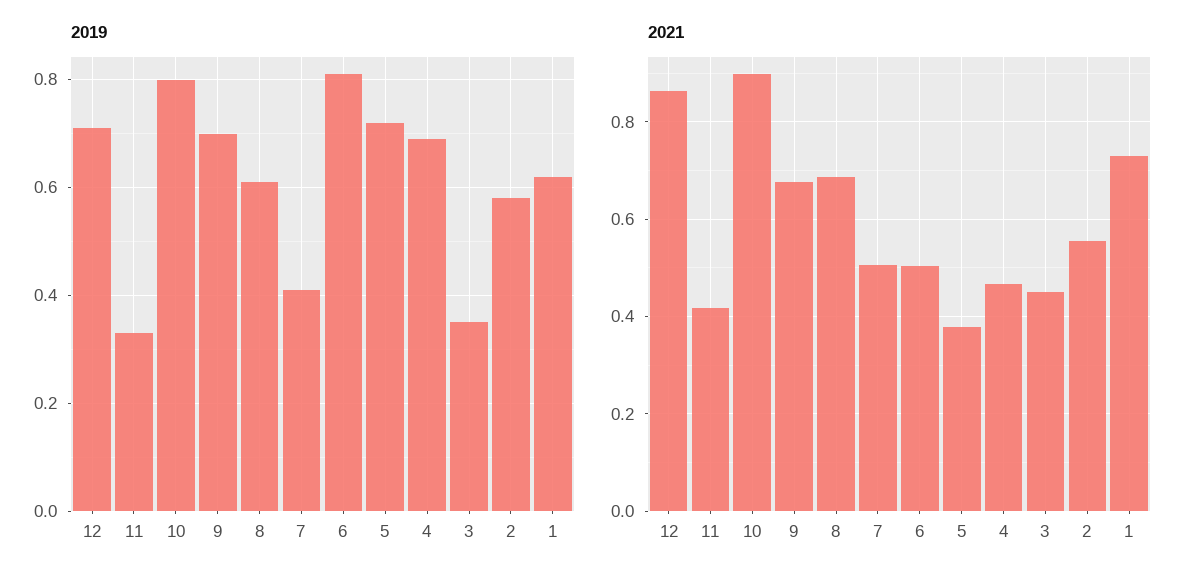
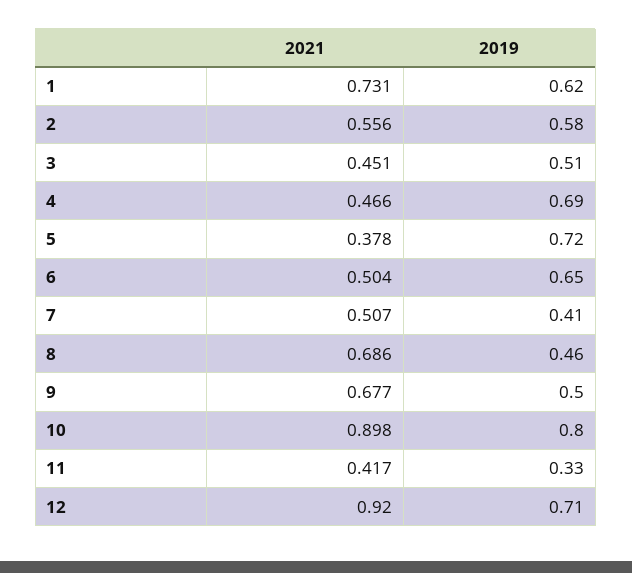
2019, 9: 0.7 -> 0.5
2019, 8: 0.6 -> 0.46
2019, 6: 0.8 -> 0.65
2019, 3: 0.35 -> 0.51
2021, 12: 0.86 -> 0.92

